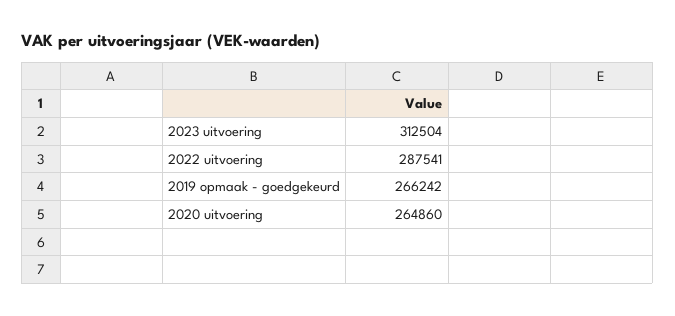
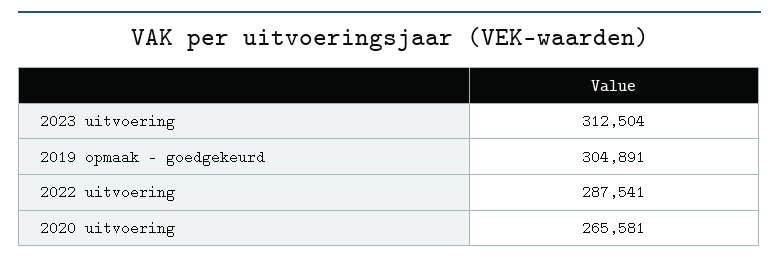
2019 opmaak - goedgekeurd: 266242 -> 304891
2020 uitvoering: 264860 -> 265581

